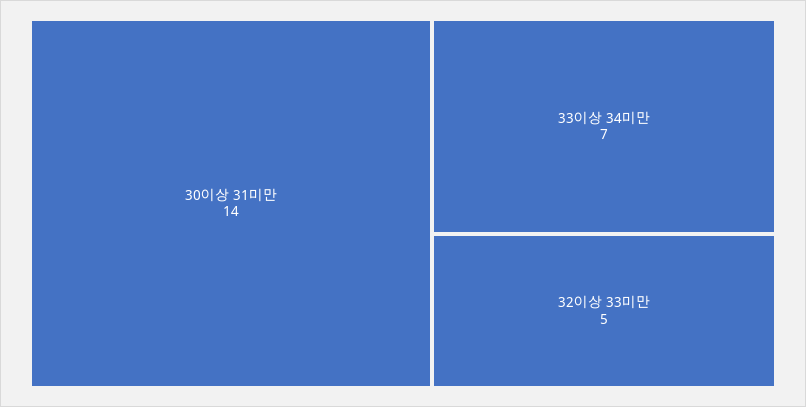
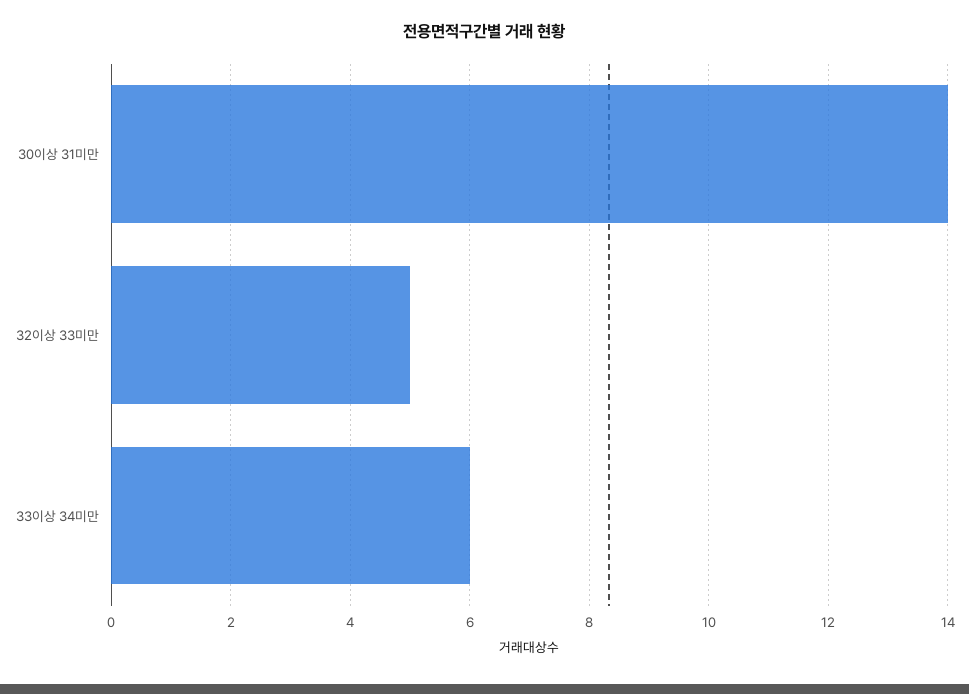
33이상 34미만: 7 -> 6

